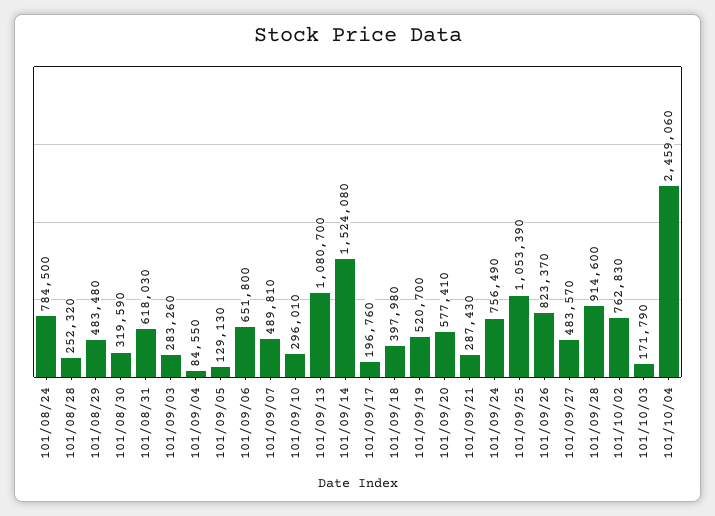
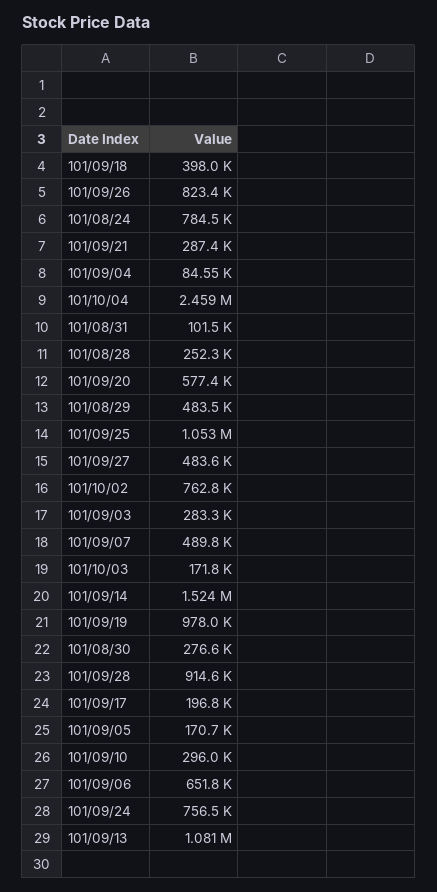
101/08/30: 319590 -> 276600
101/08/31: 618030 -> 101500
101/09/05: 129130 -> 170700
101/09/19: 520700 -> 978000

